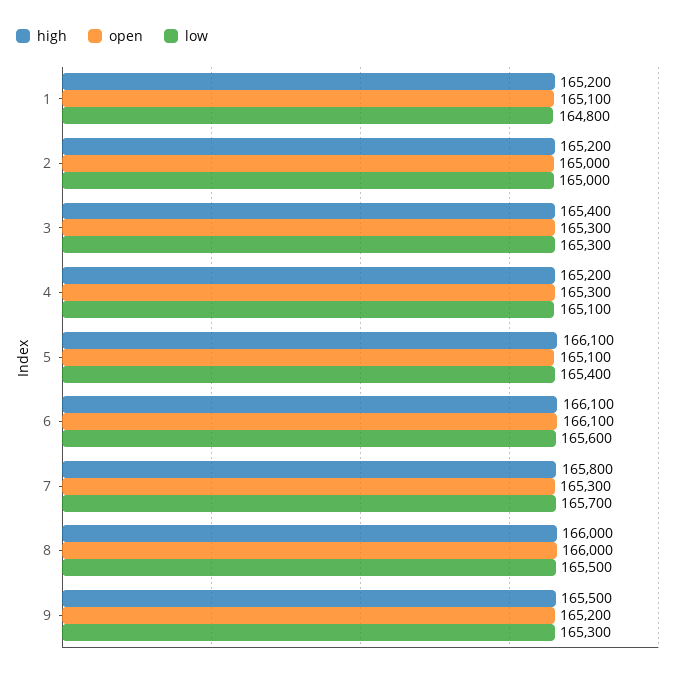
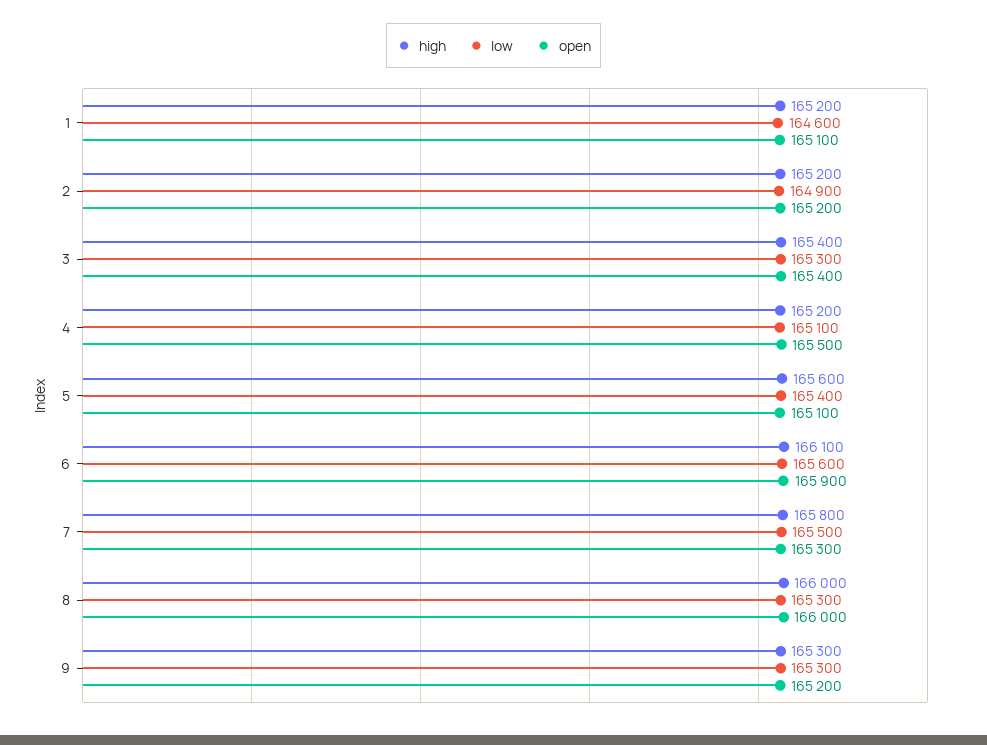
low, 1: 164800 -> 164600
open, 2: 165000 -> 165200
low, 2: 165000 -> 164900
open, 3: 165300 -> 165400
open, 4: 165300 -> 165500
high, 5: 166100 -> 165600
open, 6: 166100 -> 165900
low, 7: 165700 -> 165500
low, 8: 165500 -> 165300
high, 9: 165500 -> 165300

